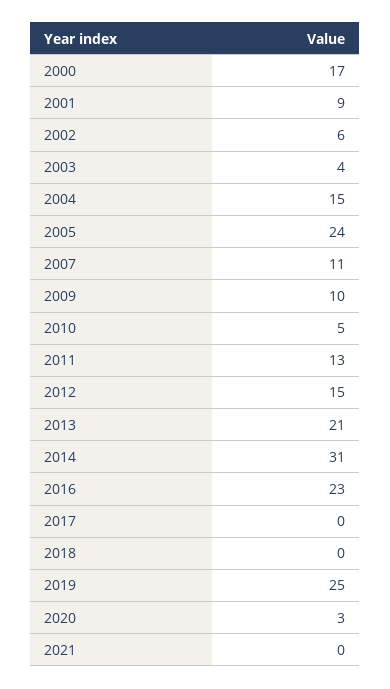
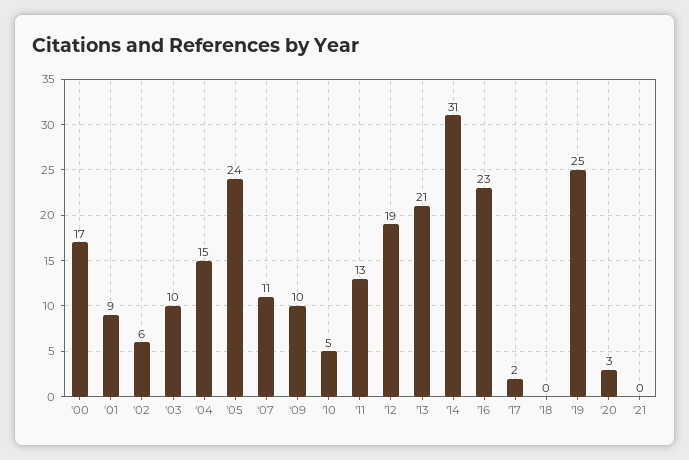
2003: 4 -> 10
2012: 15 -> 19
2017: 0 -> 2

